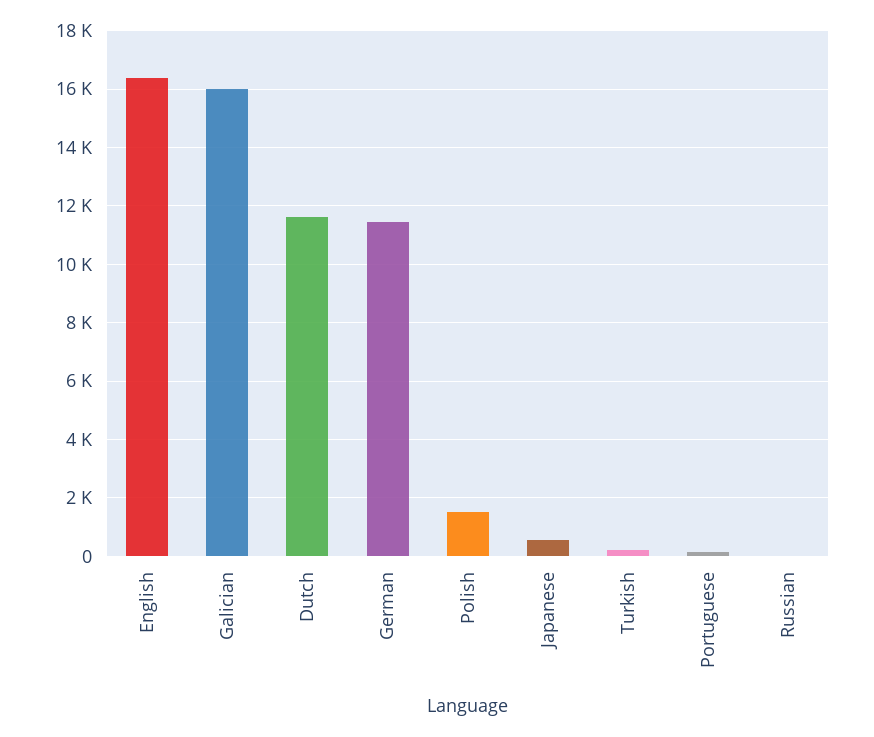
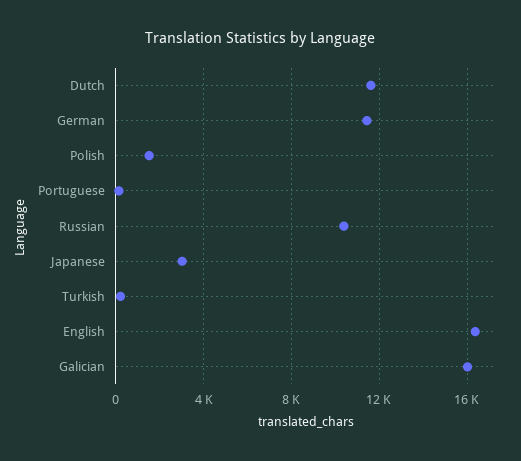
Japanese: 500 -> 3000
Russian: 0 -> 10500

